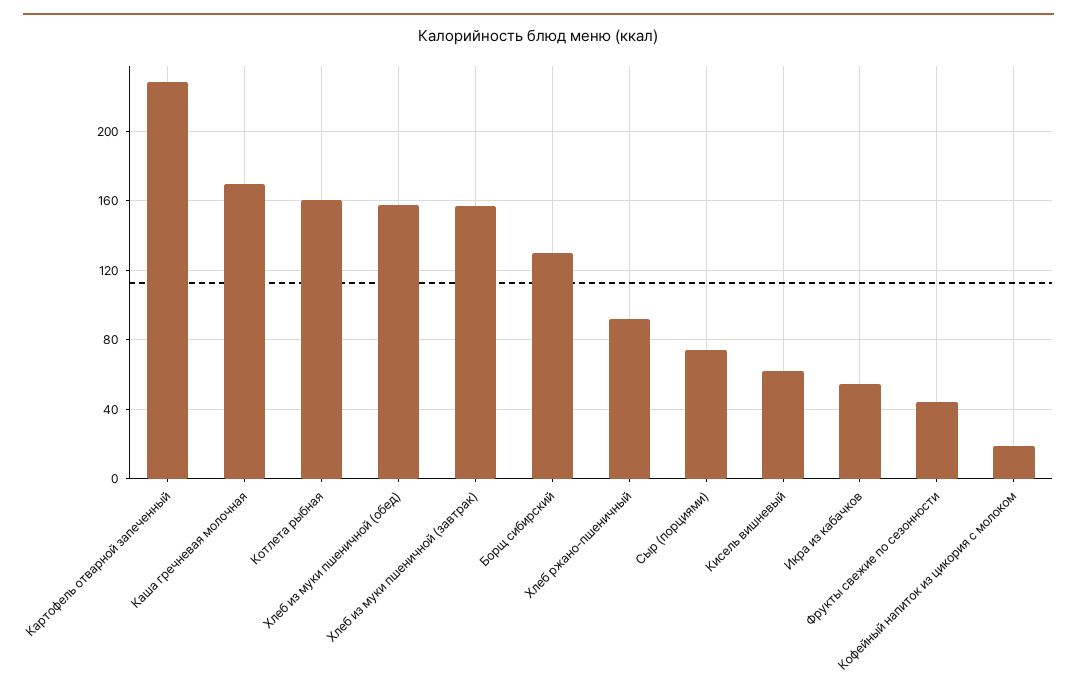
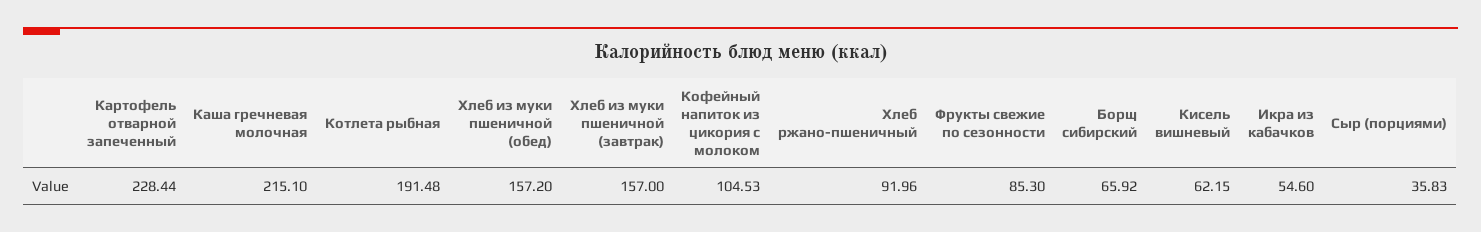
Каша гречневая молочная: 170 -> 215.1
Котлета рыбная: 160 -> 191.48
Борщ сибирский: 130 -> 65.92
Сыр (порциями): 75 -> 35.83
Фрукты свежие по сезонности: 45 -> 85.3
Кофейный напиток из цикория с молоком: 20 -> 104.53

